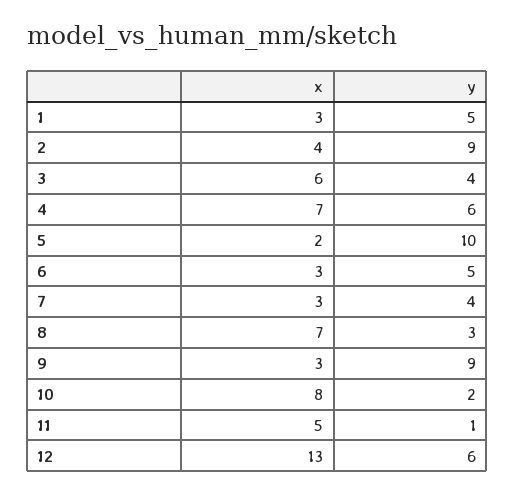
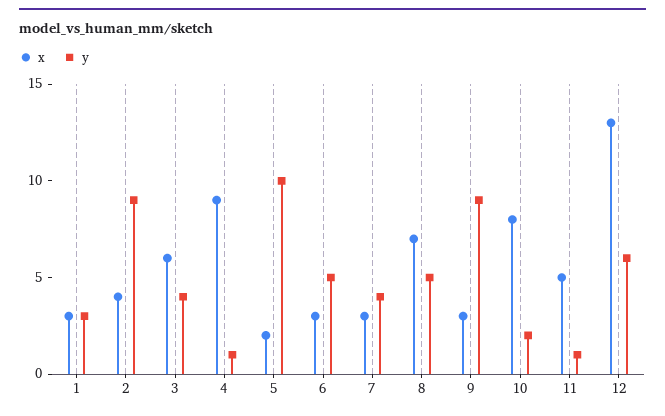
y, 1: 5 -> 3
x, 4: 7 -> 9
y, 4: 6 -> 1
y, 8: 3 -> 5

